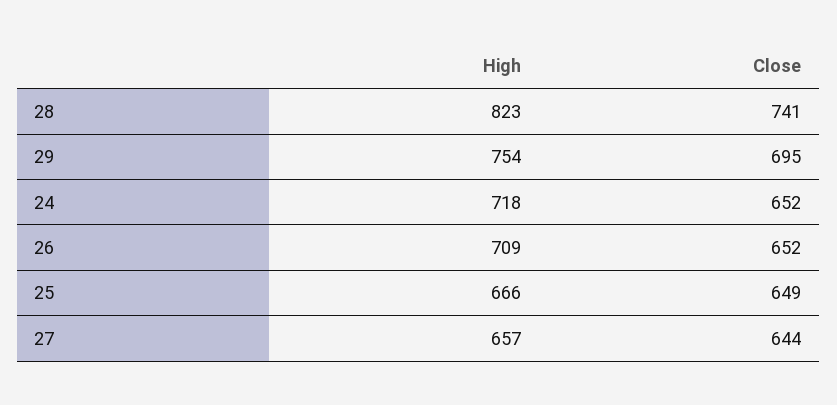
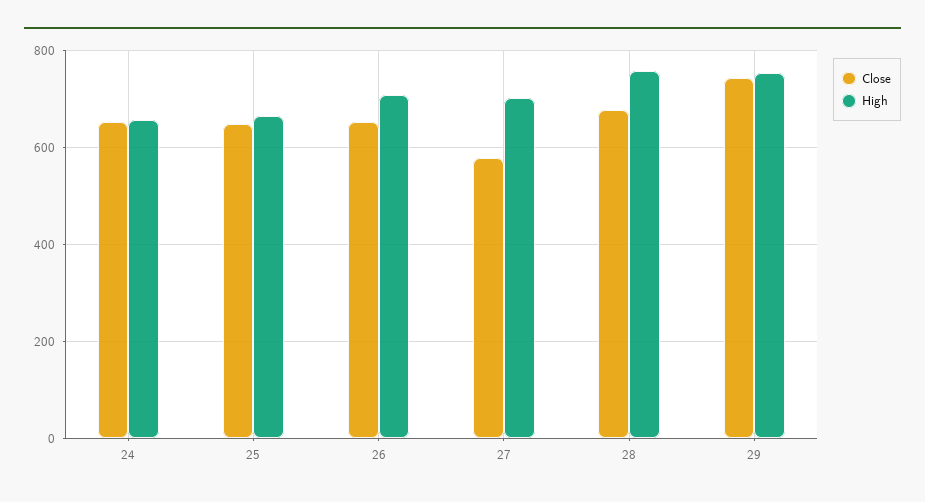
High, 28: 823 -> 760
Close, 28: 741 -> 680
Close, 29: 695 -> 740
High, 24: 718 -> 660
High, 27: 657 -> 700
Close, 27: 644 -> 580

